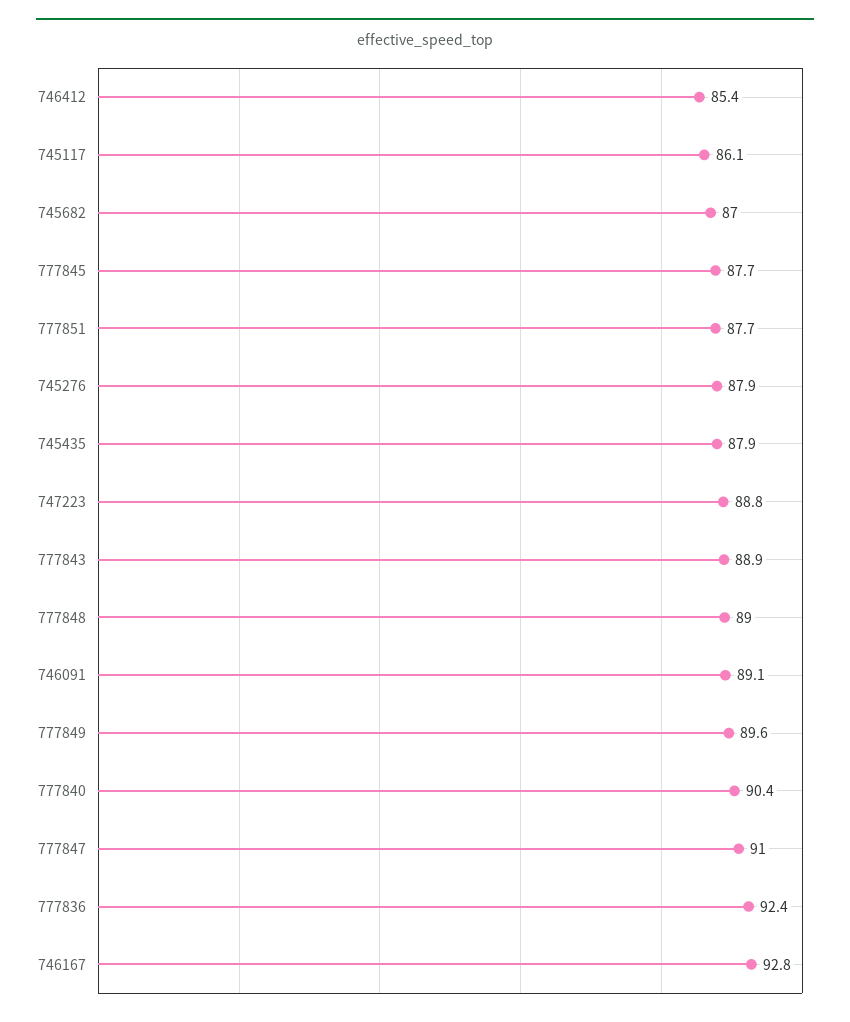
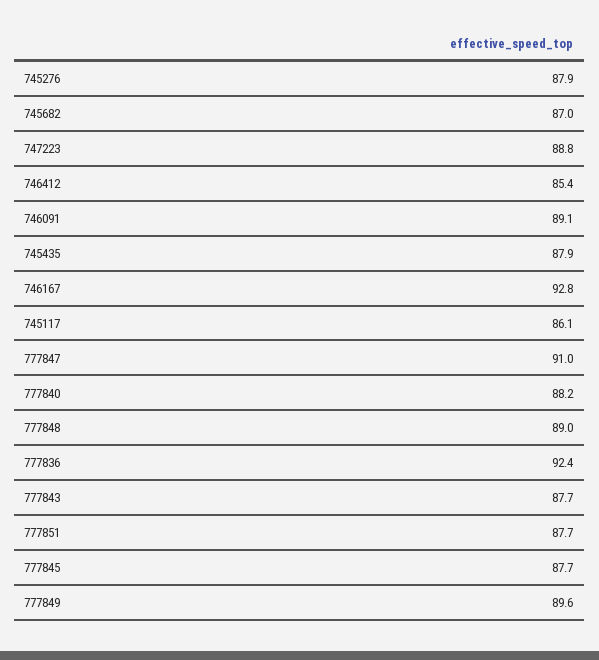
777843: 88.9 -> 87.7
777840: 90.4 -> 88.2

